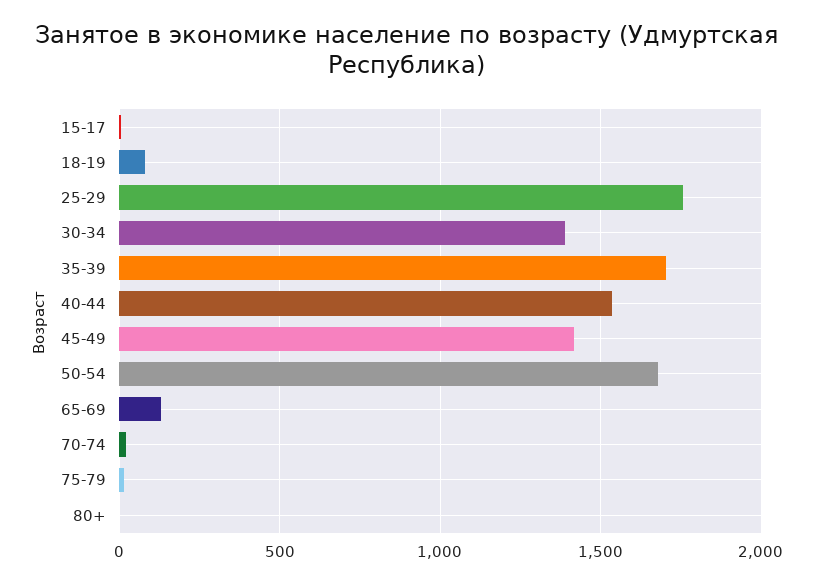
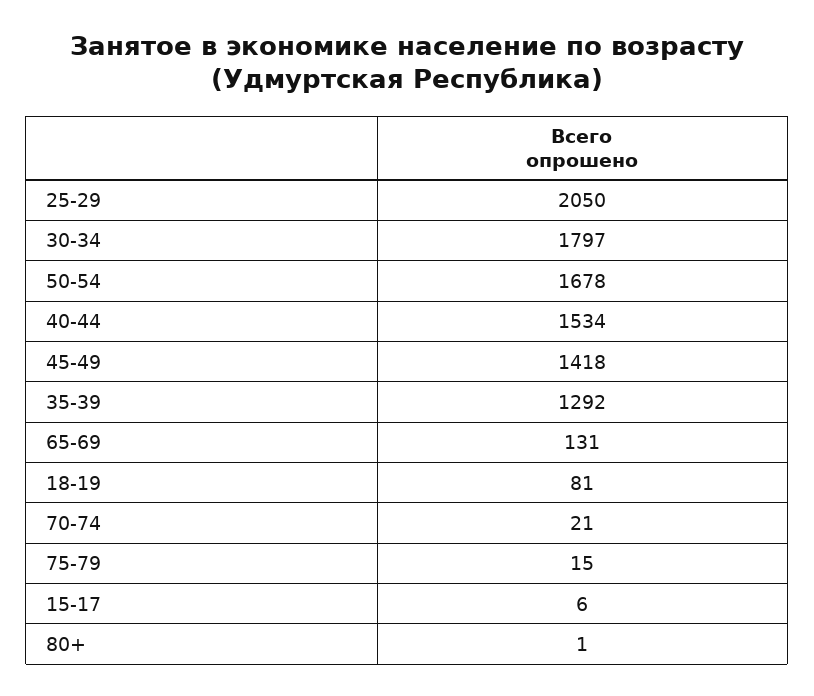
25-29: 1750 -> 2050
30-34: 1400 -> 1797
35-39: 1700 -> 1292

